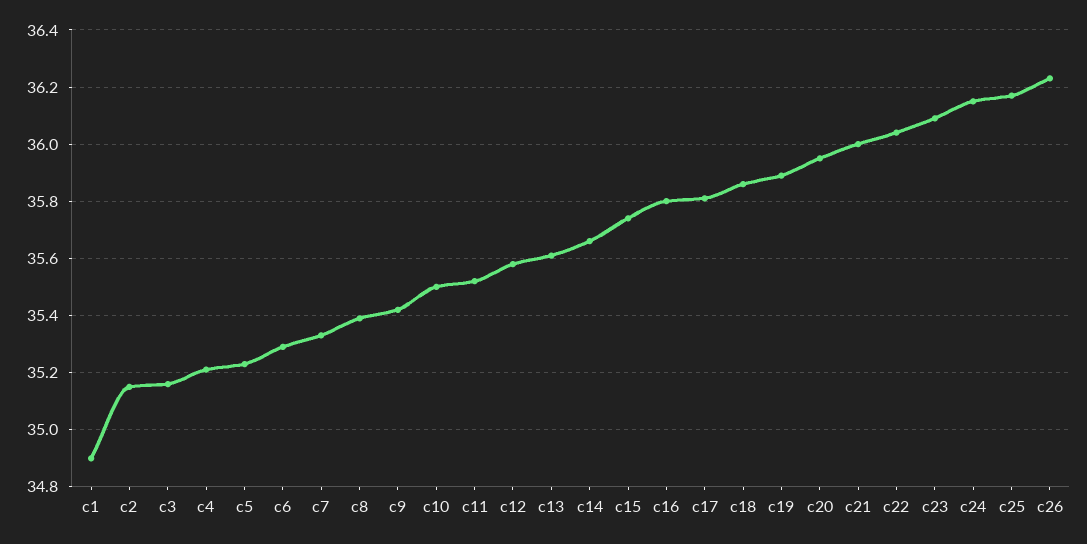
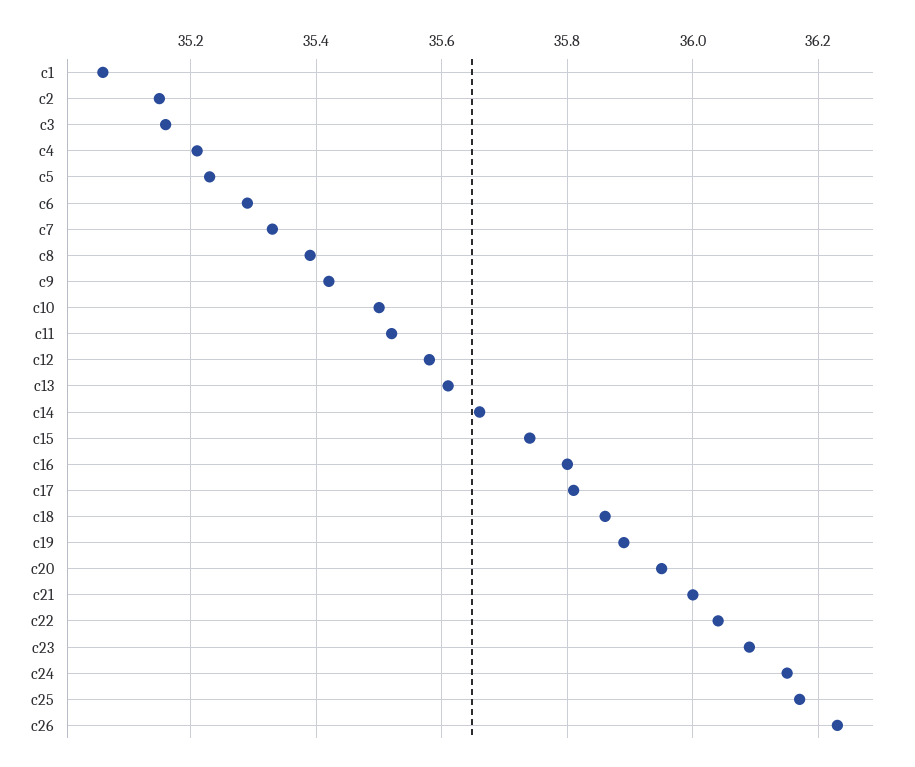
c1: 34.9 -> 35.05

